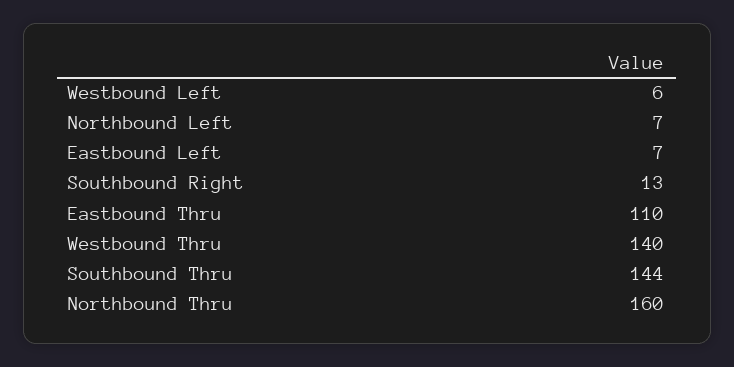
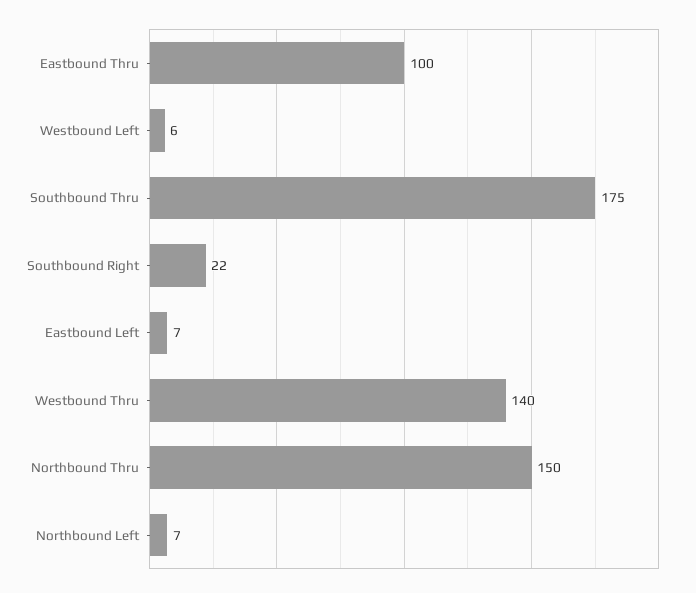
Southbound Right: 13 -> 22
Eastbound Thru: 110 -> 100
Southbound Thru: 144 -> 175
Northbound Thru: 160 -> 150

